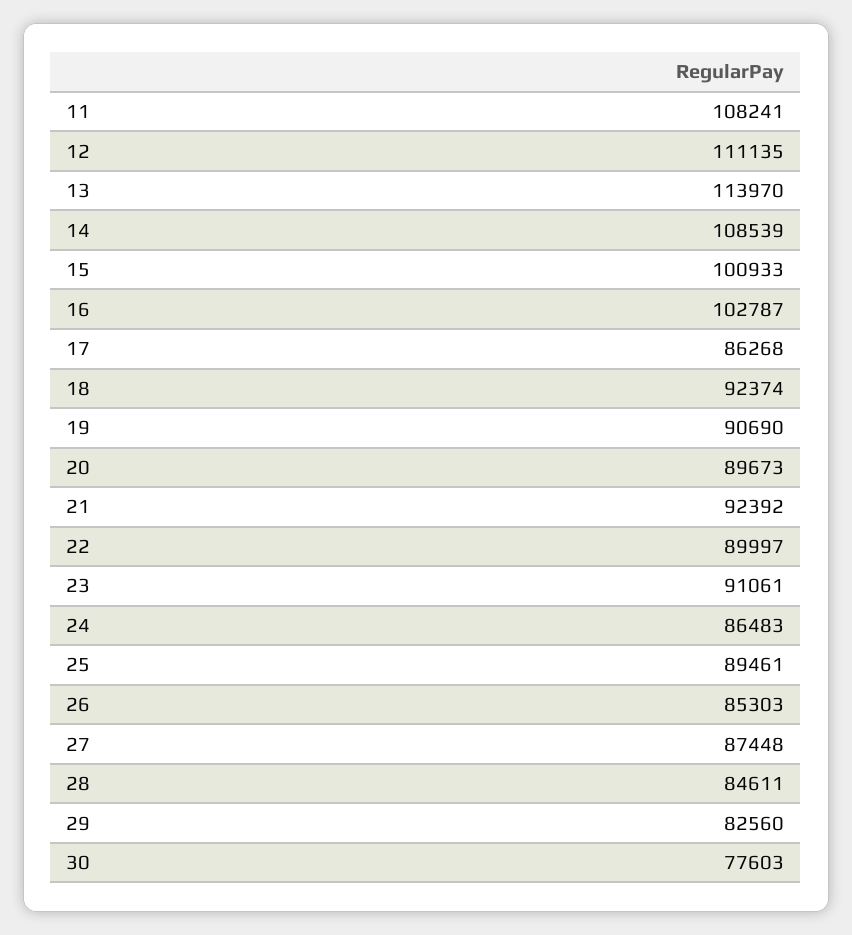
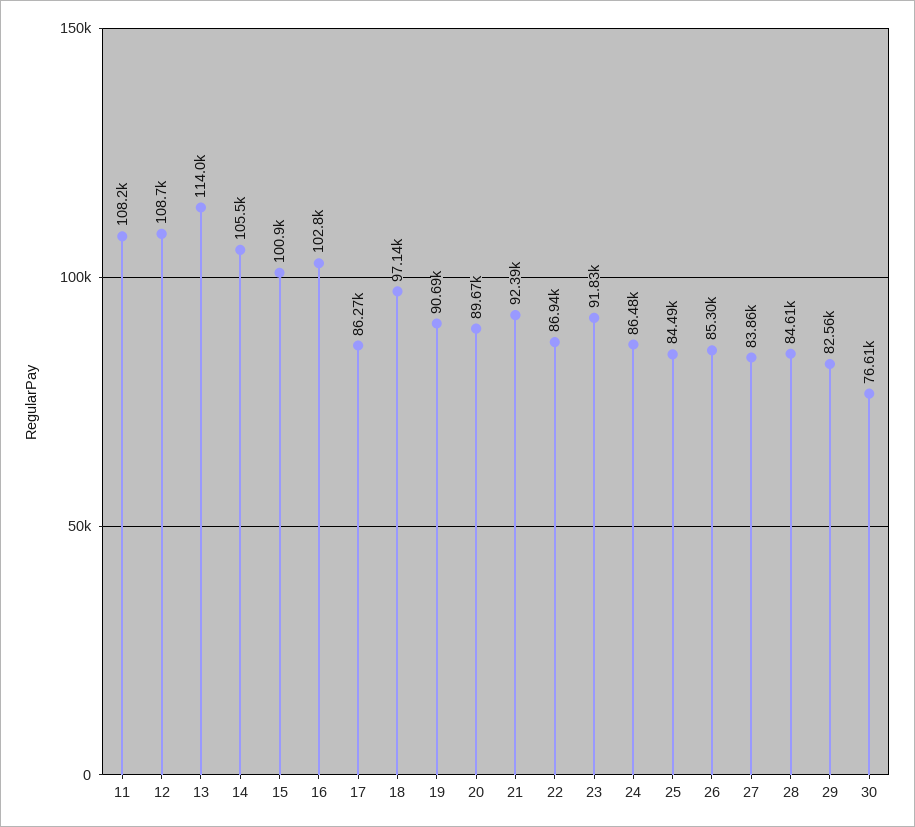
12: 111135 -> 108700
14: 108539 -> 105500
18: 92374 -> 97140
22: 89997 -> 86940
23: 91061 -> 91830
25: 89461 -> 84490
27: 87448 -> 83860
30: 77603 -> 76610

